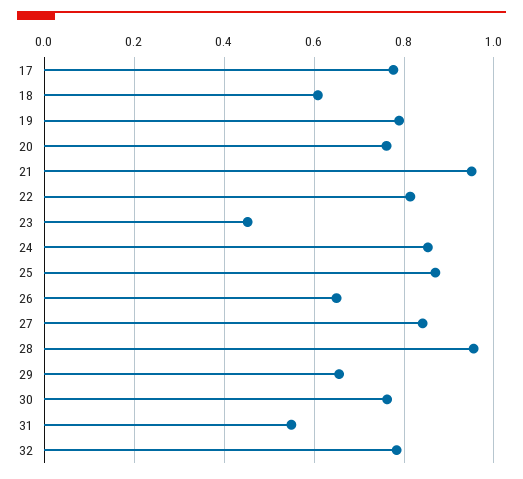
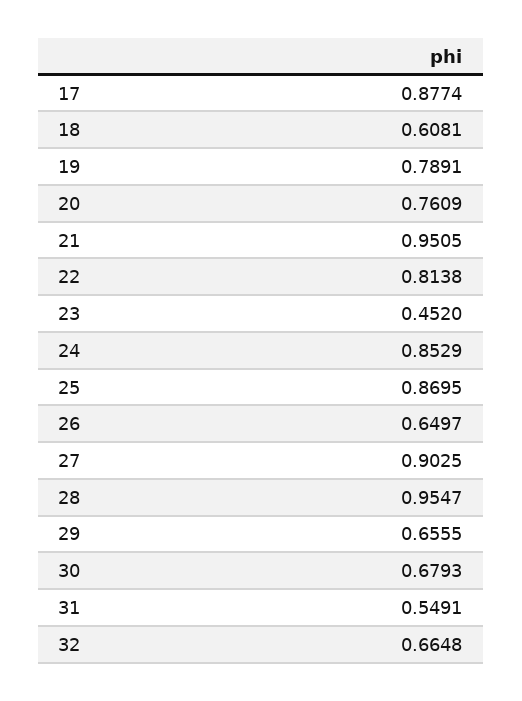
17: 0.78 -> 0.8774
27: 0.84 -> 0.9025
30: 0.76 -> 0.6793
32: 0.78 -> 0.6648

